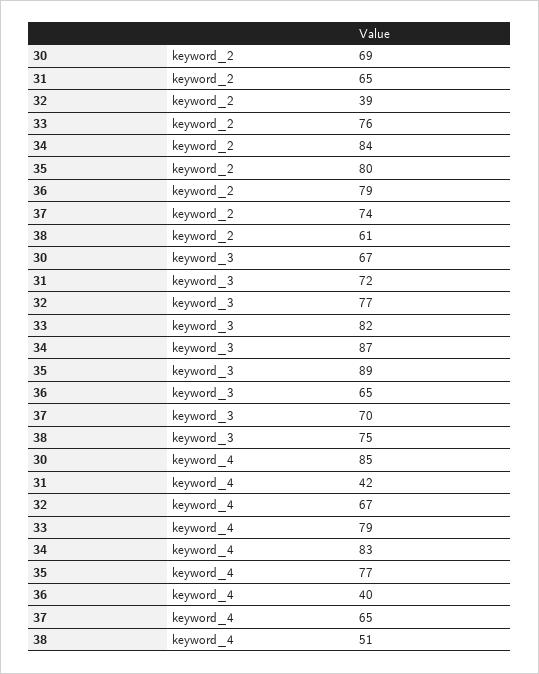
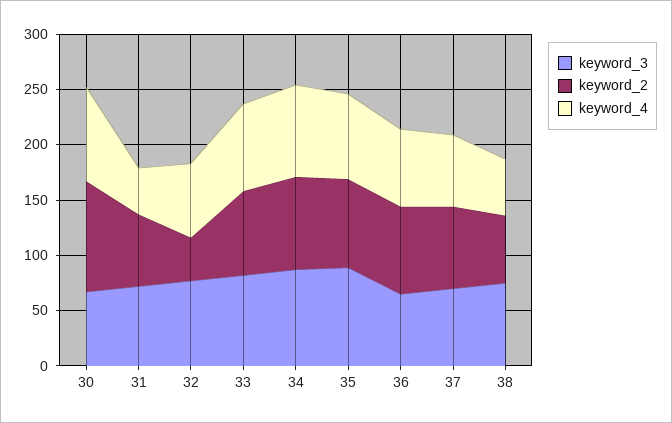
keyword_2, 30: 69 -> 100
keyword_4, 36: 40 -> 70

